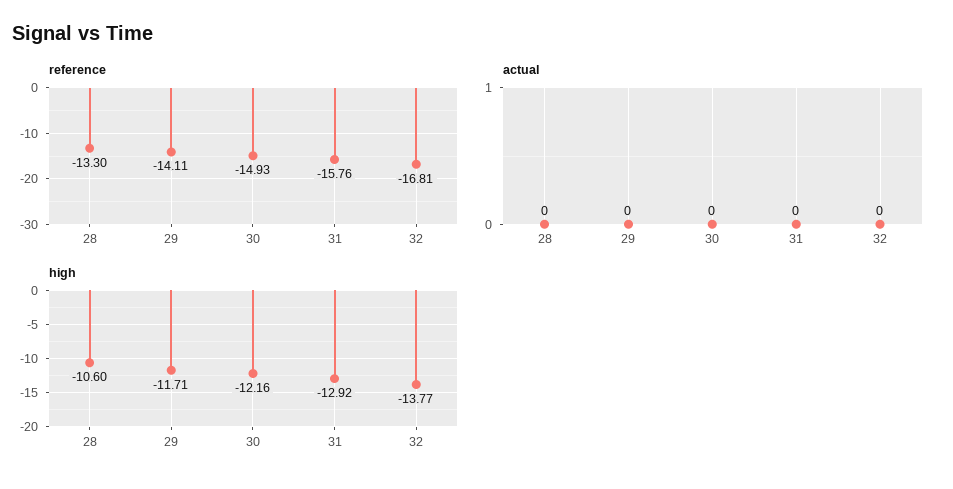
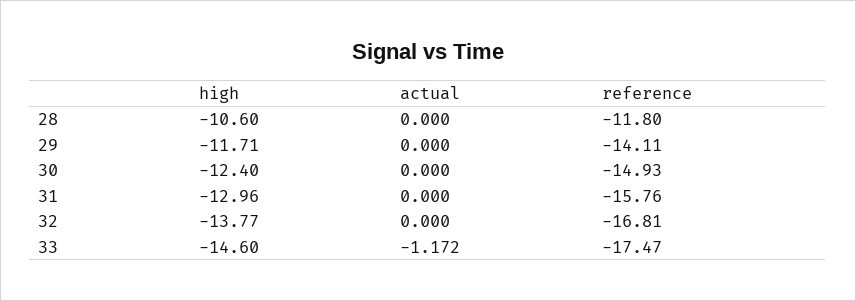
reference, 28: -13.3 -> -11.8
high, 30: -12.16 -> -12.4
high, 31: -12.92 -> -12.96
high, 33: none -> -14.6
actual, 33: none -> -1.172
reference, 33: none -> -17.47

